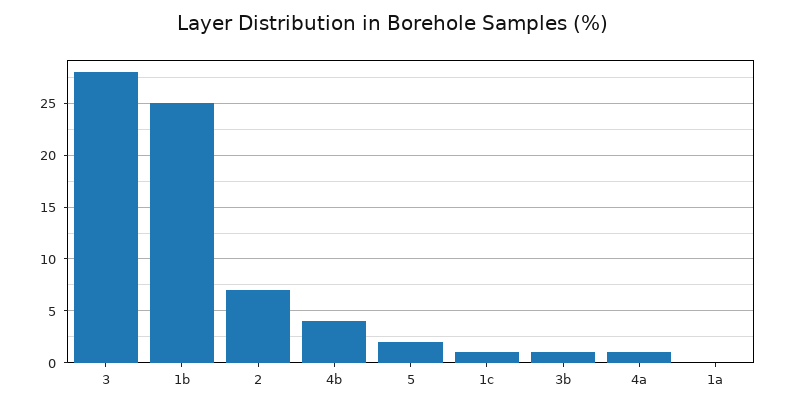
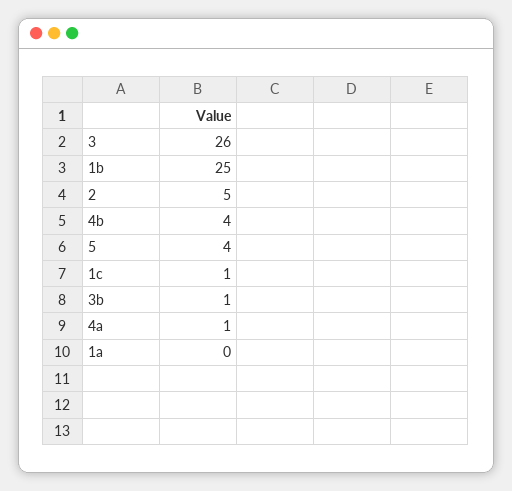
3: 28 -> 26
2: 7 -> 5
5: 2 -> 4

